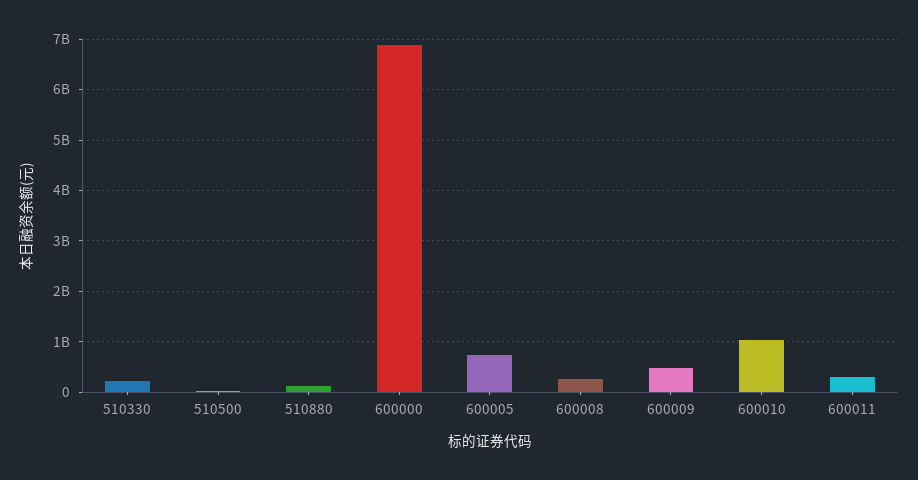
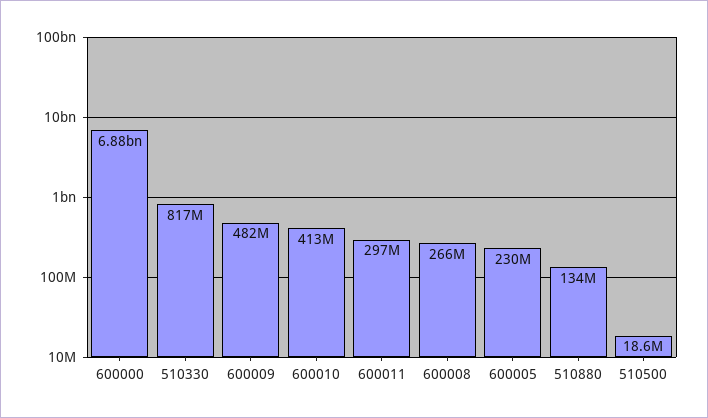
510330: 200000000 -> 817000000
600005: 800000000 -> 230000000
600010: 1000000000 -> 413000000

